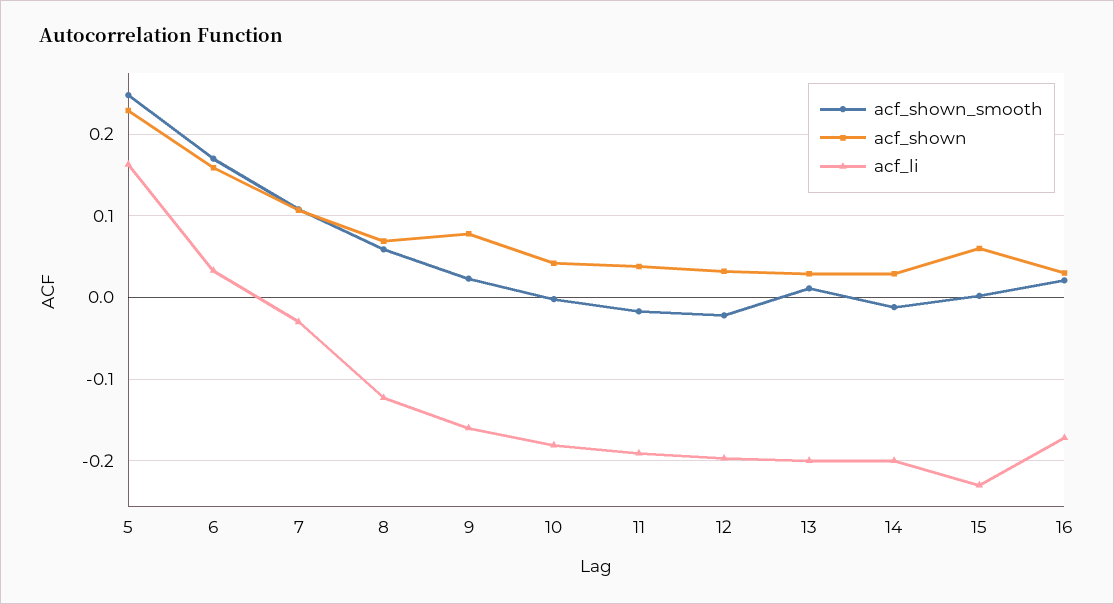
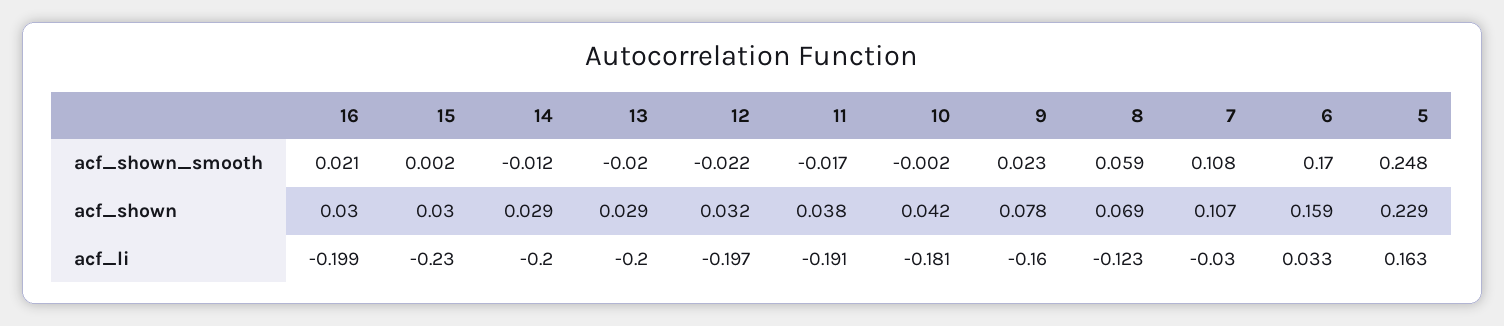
acf_shown_smooth, 13: 0.01 -> -0.02
acf_shown, 15: 0.06 -> 0.03
acf_li, 16: -0.17 -> -0.199

